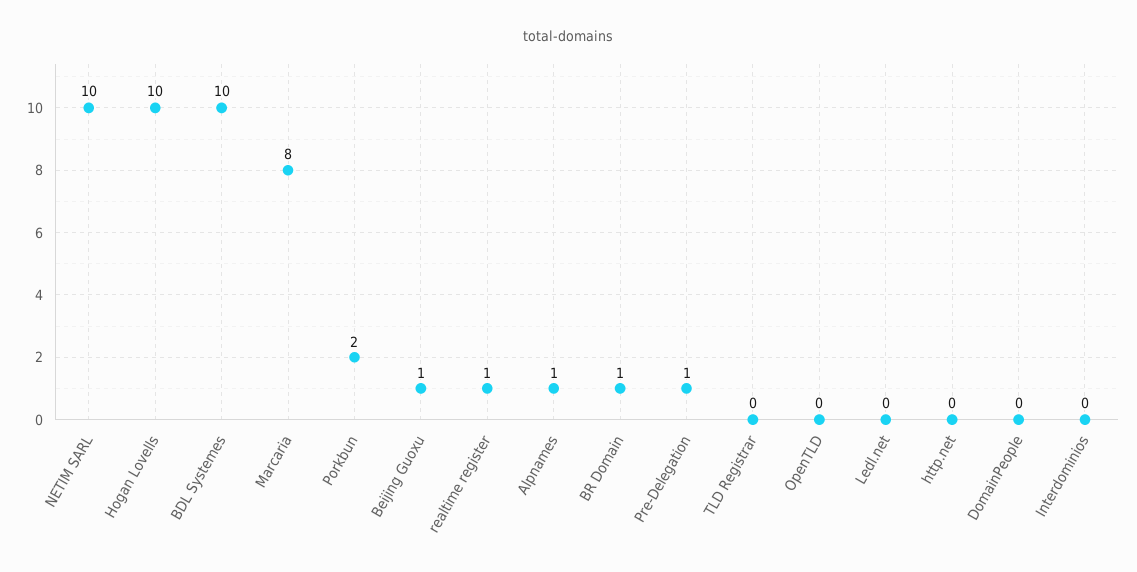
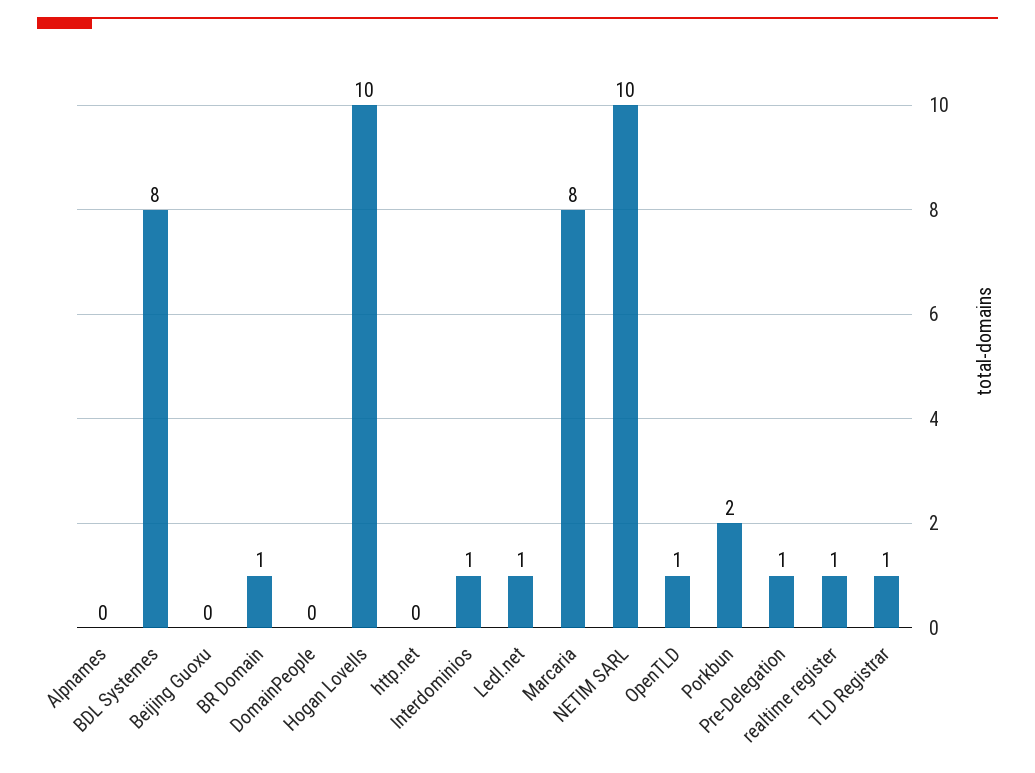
BDL Systemes: 10 -> 8
Beijing Guoxu: 1 -> 0
Alpnames: 1 -> 0
TLD Registrar: 0 -> 1
OpenTLD: 0 -> 1
Ledl.net: 0 -> 1
Interdominios: 0 -> 1

